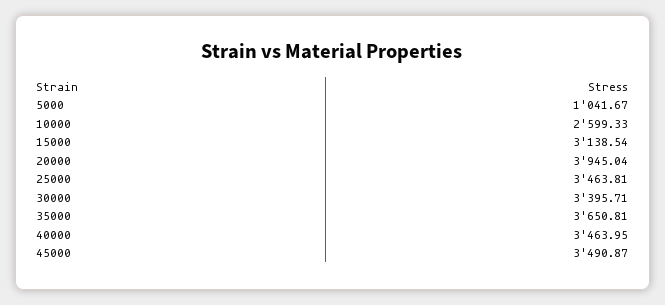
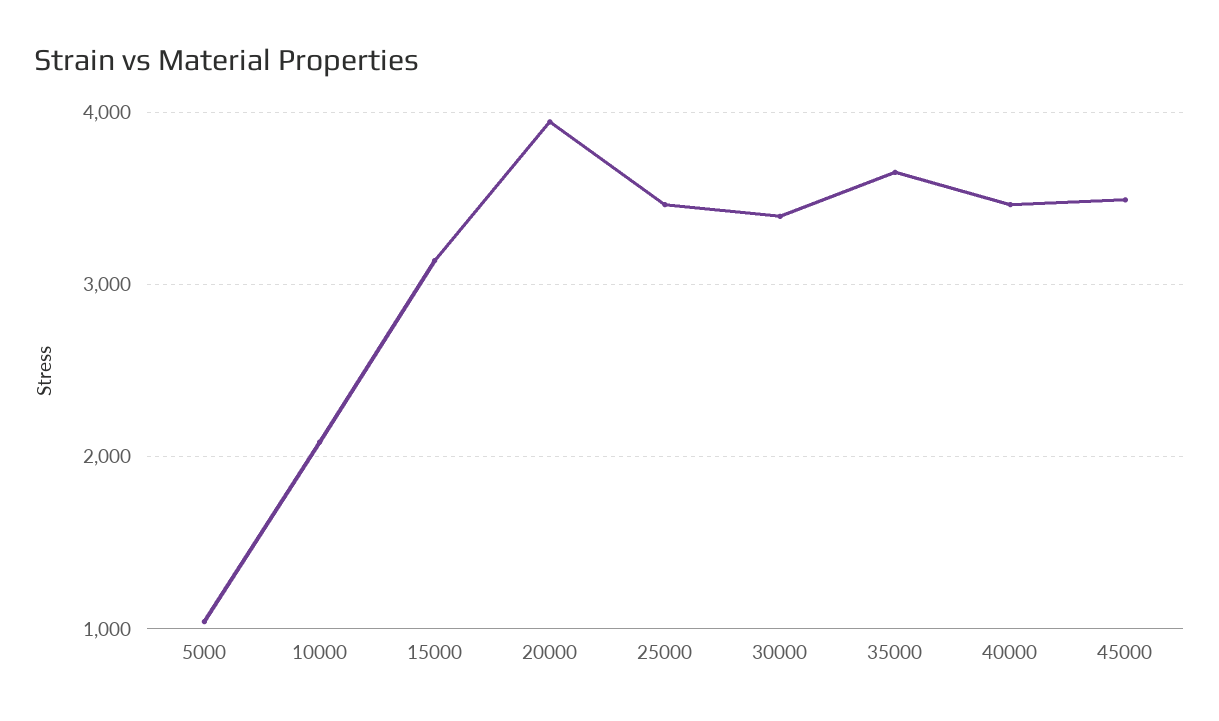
10000: 2599.33 -> 2100

